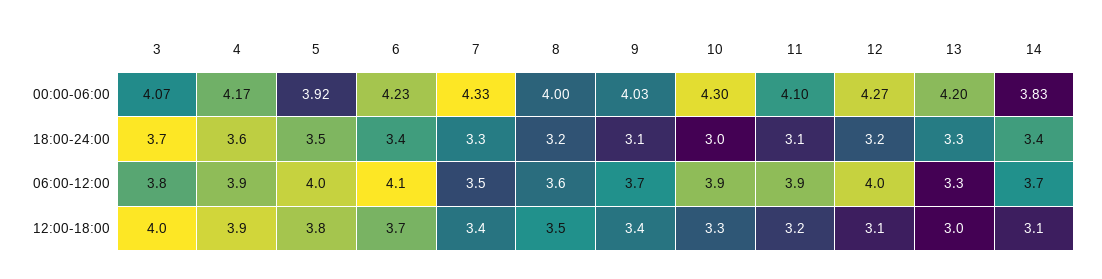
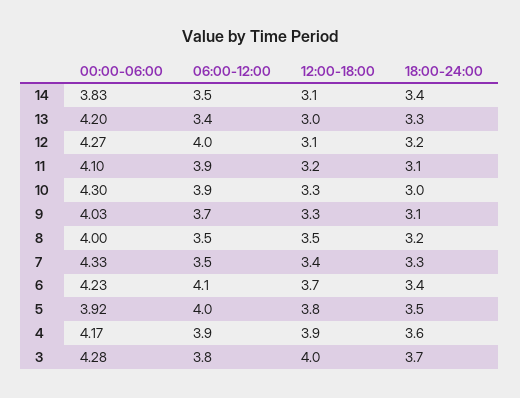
3, 00:00-06:00: 4.07 -> 4.28
8, 06:00-12:00: 3.6 -> 3.5
13, 06:00-12:00: 3.3 -> 3.4
14, 06:00-12:00: 3.7 -> 3.5
9, 12:00-18:00: 3.4 -> 3.3

